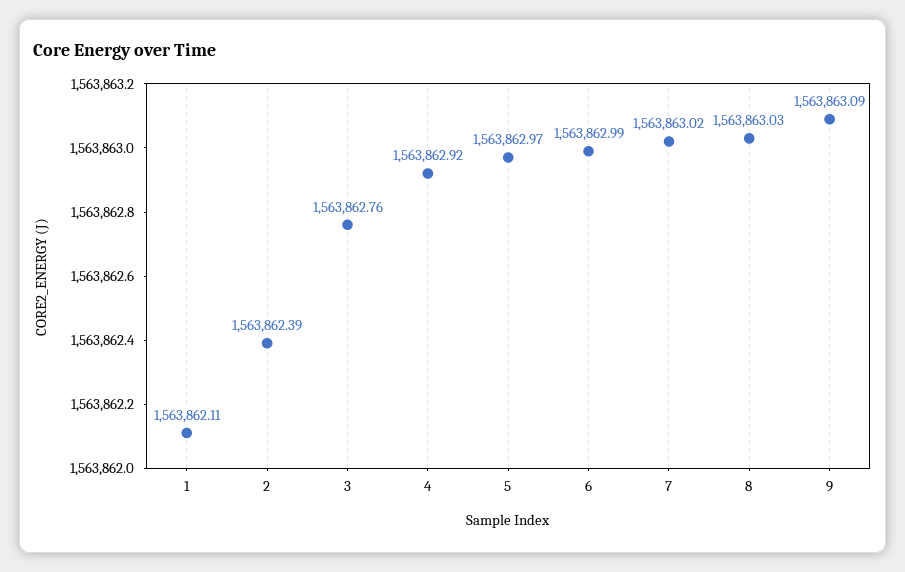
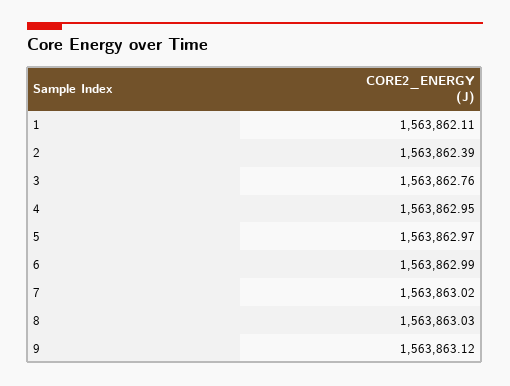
4: 1563862.92 -> 1563862.95
9: 1563863.09 -> 1563863.12

